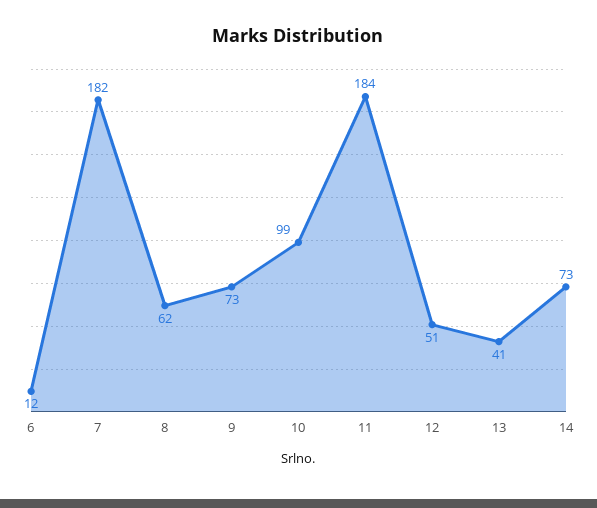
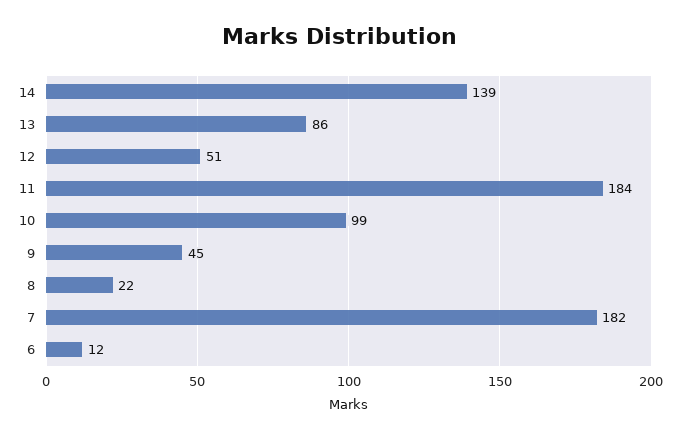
8: 62 -> 22
9: 73 -> 45
13: 41 -> 86
14: 73 -> 139

